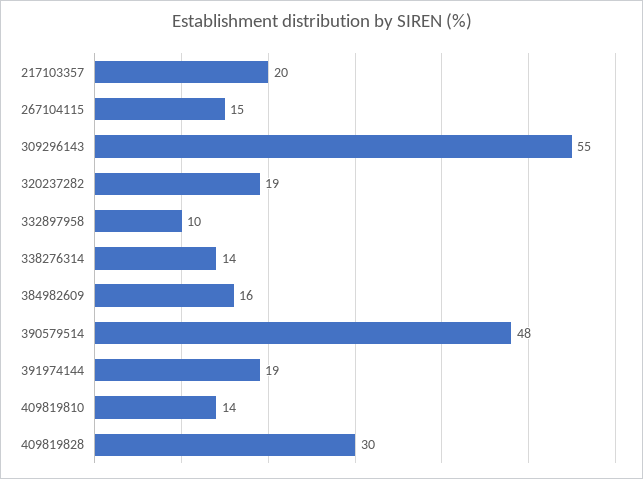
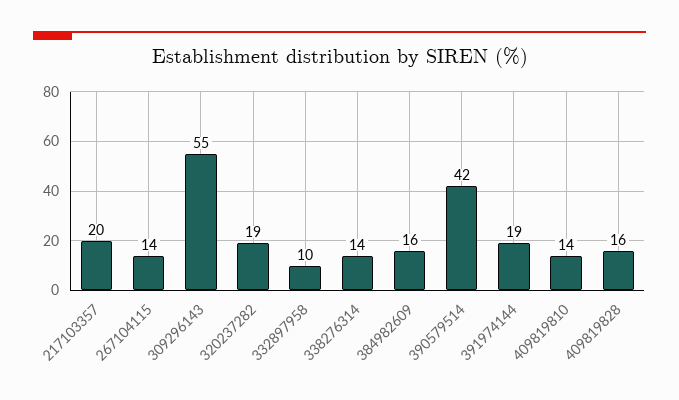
267104115: 15 -> 14
390579514: 48 -> 42
409819828: 30 -> 16

